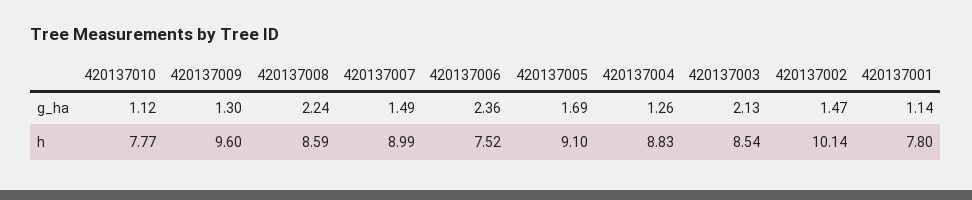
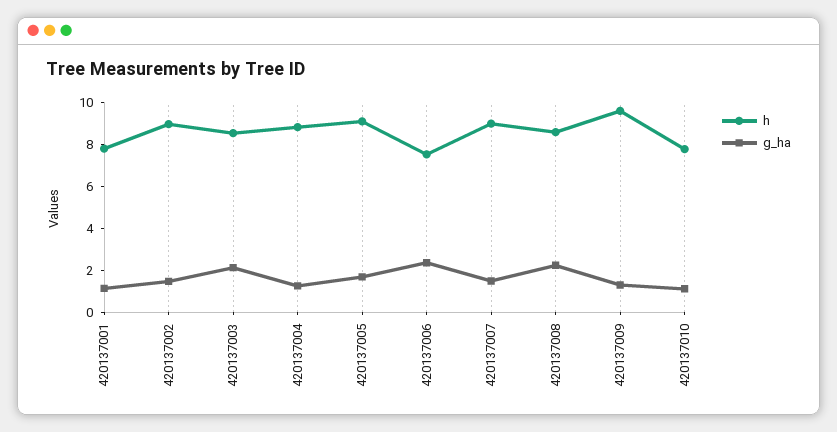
h, 420137002: 10.14 -> 9

